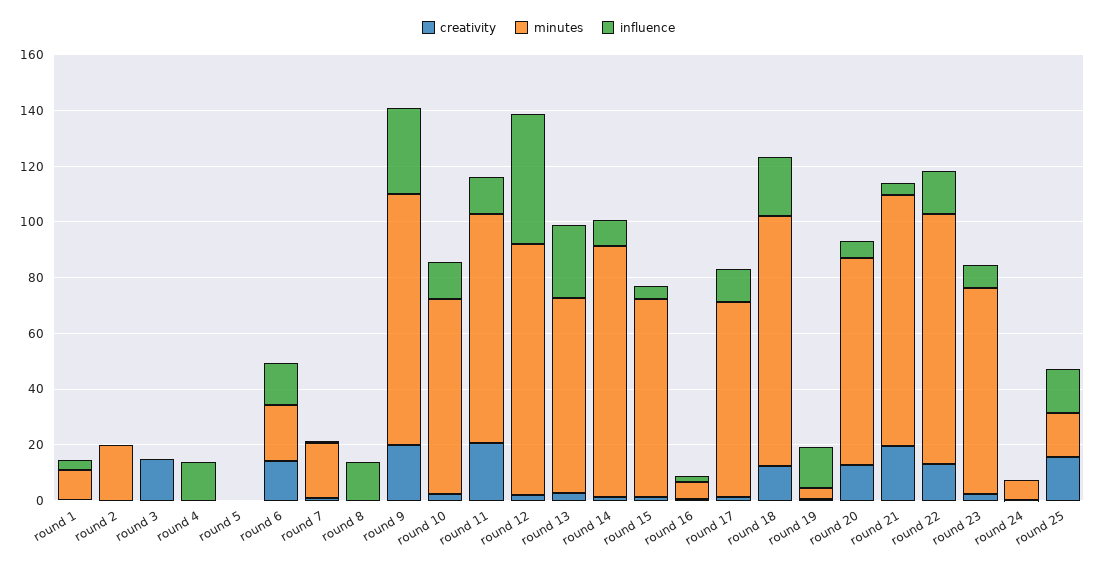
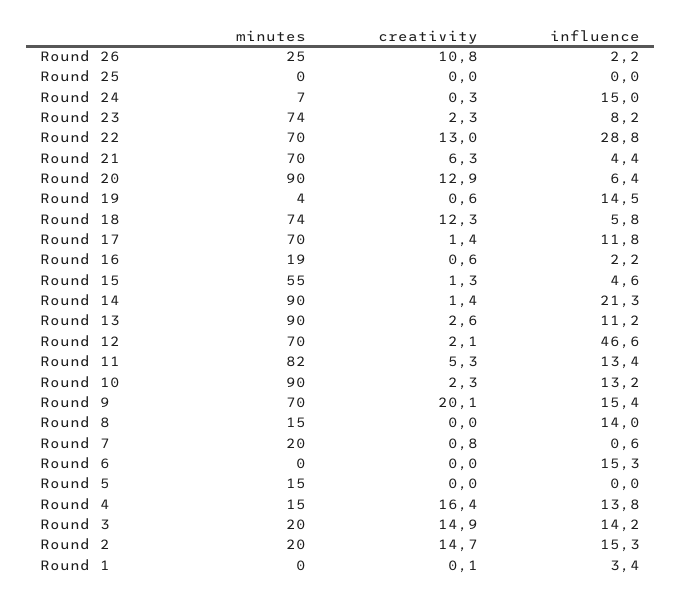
minutes, round 1: 10 -> 0
creativity, round 2: 0 -> 14.7
influence, round 2: 0 -> 15.3
minutes, round 3: 0 -> 20
influence, round 3: 0 -> 14.2
creativity, round 4: 0 -> 16.4
minutes, round 4: 0 -> 15
minutes, round 5: 0 -> 15
creativity, round 6: 15 -> 0
minutes, round 6: 20 -> 0
minutes, round 8: 0 -> 15
minutes, round 9: 90 -> 70
influence, round 9: 30 -> 15.4
minutes, round 10: 70 -> 90
creativity, round 11: 20 -> 5.3
minutes, round 12: 90 -> 70
minutes, round 13: 70 -> 90
influence, round 13: 25 -> 11.2
influence, round 14: 10 -> 21.3
minutes, round 15: 70 -> 55
minutes, round 16: 5 -> 19
minutes, round 18: 90 -> 74
influence, round 18: 20 -> 5.8
minutes, round 20: 75 -> 90
creativity, round 21: 20 -> 6.3
minutes, round 21: 90 -> 70
minutes, round 22: 90 -> 70
influence, round 22: 15 -> 28.8
influence, round 24: 0 -> 15
creativity, round 25: 15 -> 0
minutes, round 25: 15 -> 0
influence, round 25: 15 -> 0
minutes, Round 26: none -> 25
creativity, Round 26: none -> 10.8
influence, Round 26: none -> 2.2

